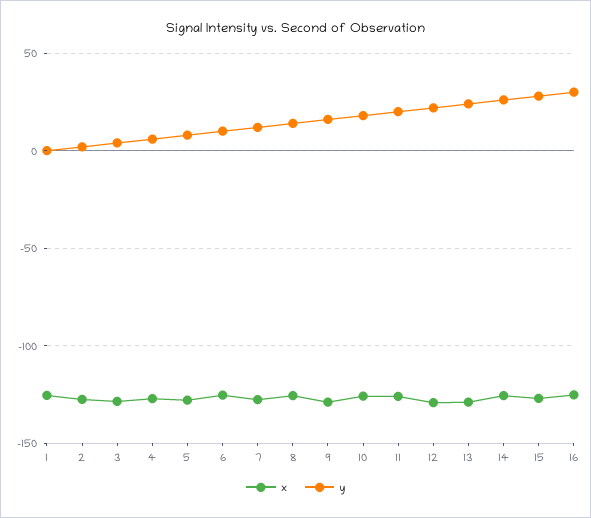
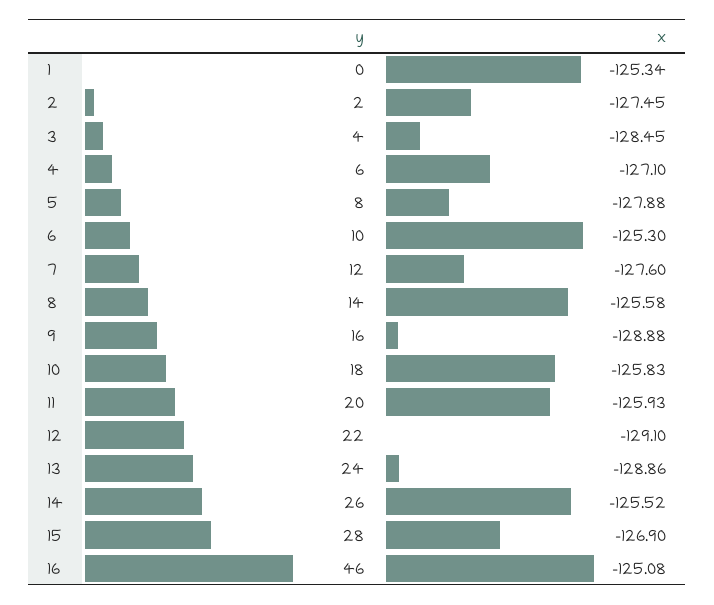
y, 16: 30 -> 46

